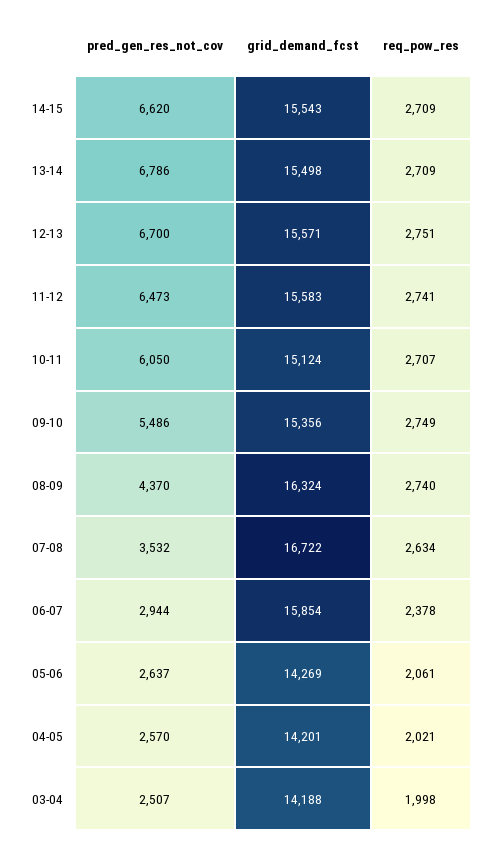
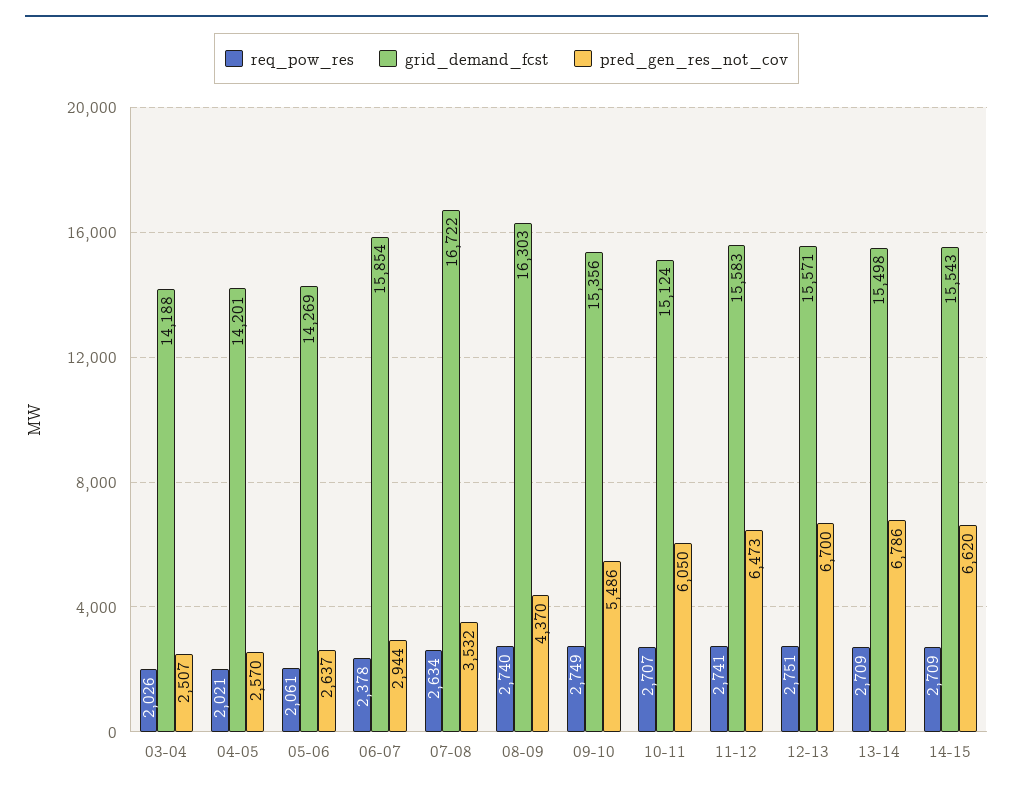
grid_demand_fcst, 08-09: 16324 -> 16303
req_pow_res, 03-04: 1998 -> 2026

